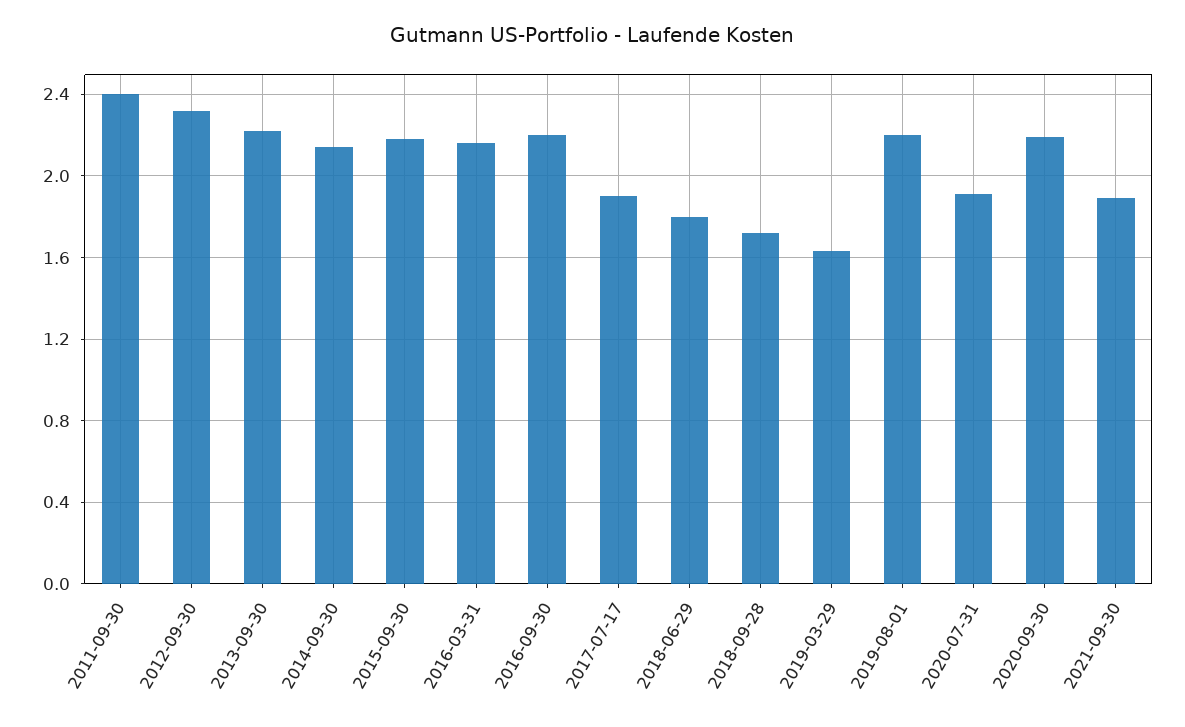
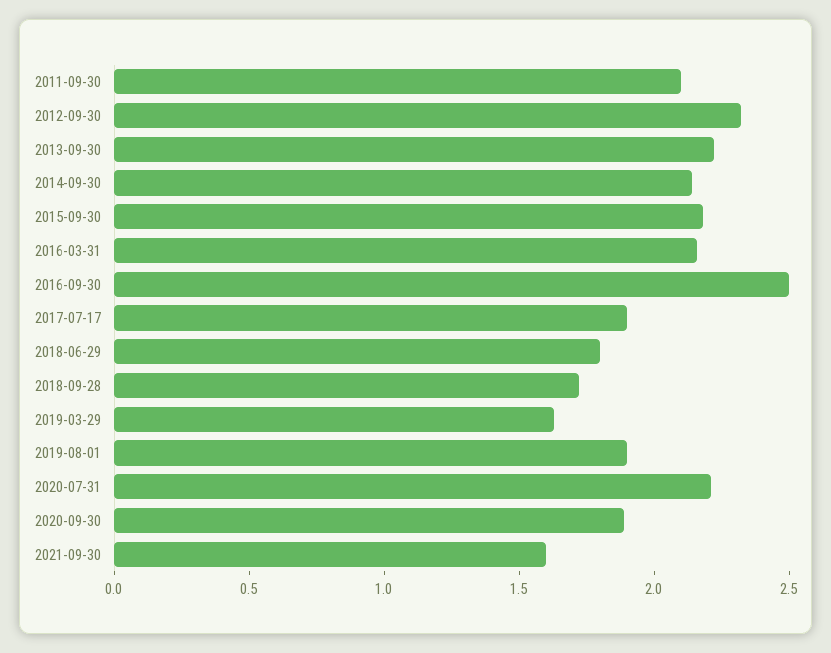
2011-09-30: 2.4 -> 2.1
2016-09-30: 2.2 -> 2.5
2019-08-01: 2.2 -> 1.9
2020-07-31: 1.9 -> 2.2
2020-09-30: 2.2 -> 1.9
2021-09-30: 1.9 -> 1.6

